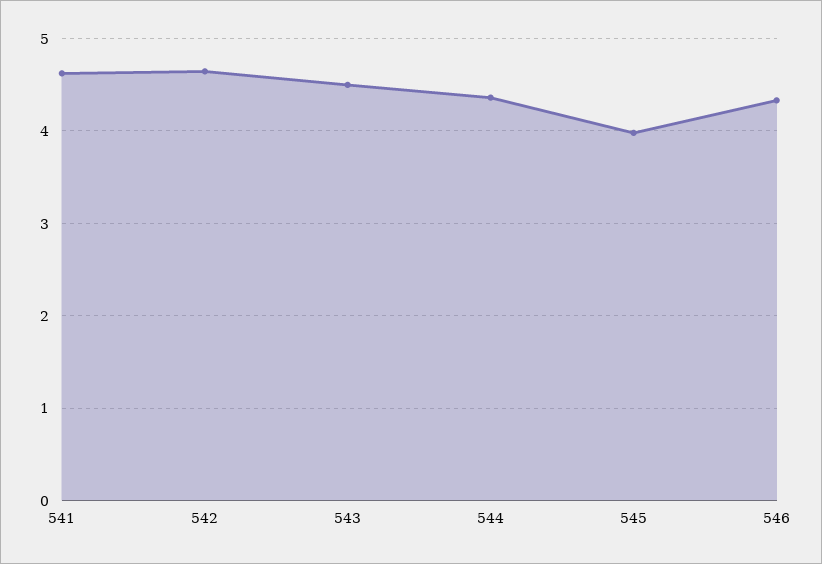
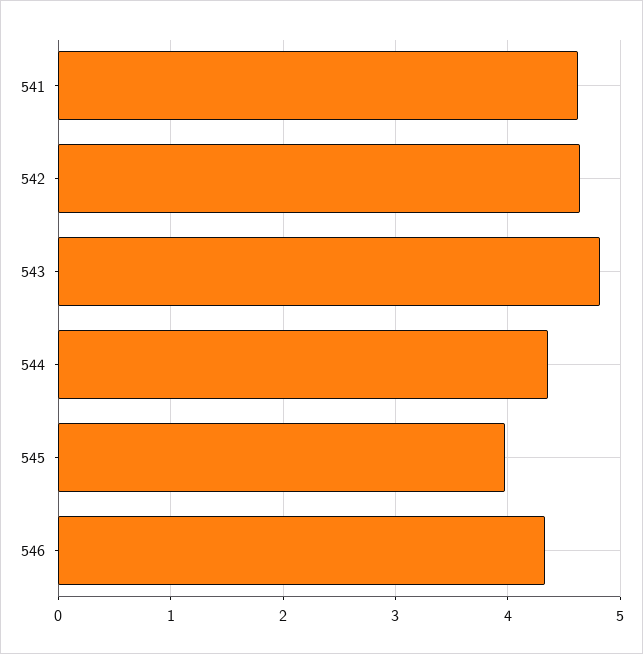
543: 4.5 -> 4.8

